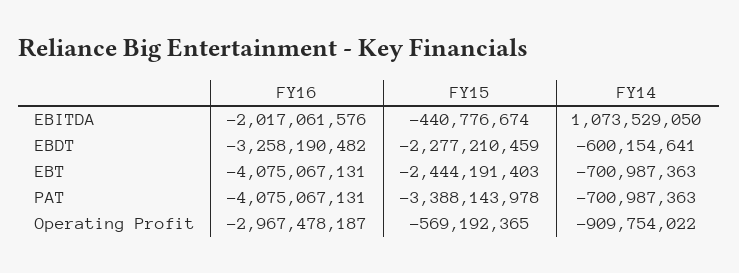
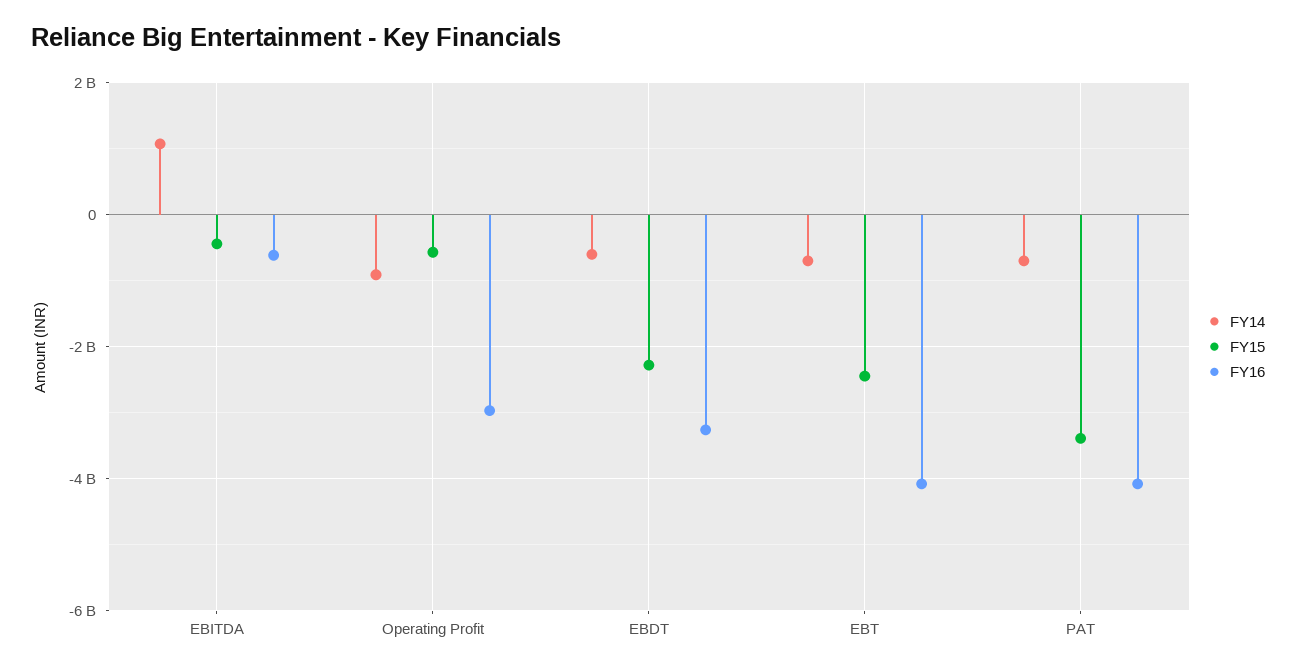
FY16, EBITDA: -2017061576 -> -600000000

